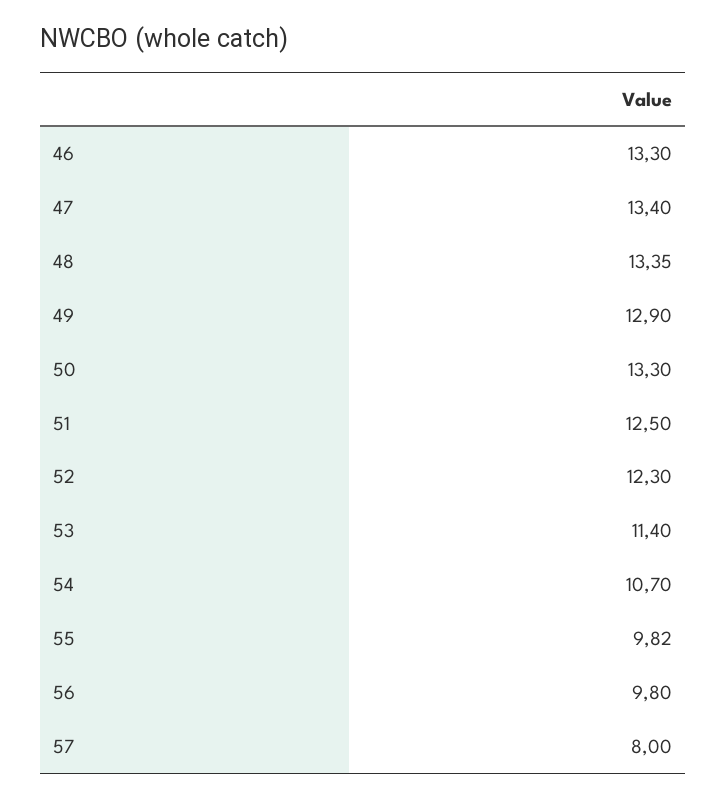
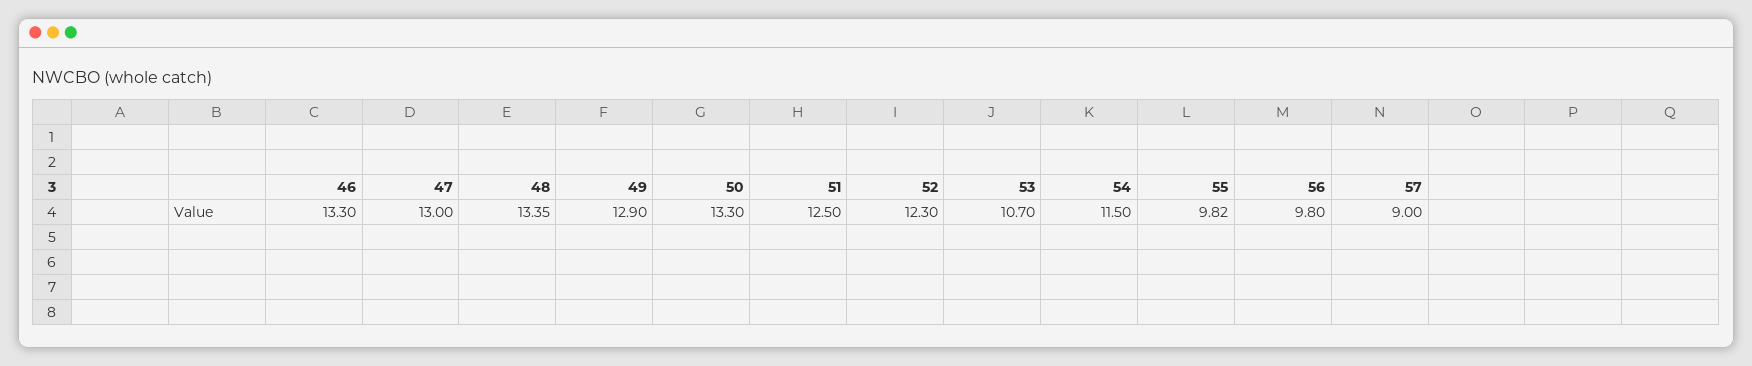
47: 13.4 -> 13
53: 11.4 -> 10.7
54: 10.7 -> 11.5
57: 8 -> 9

